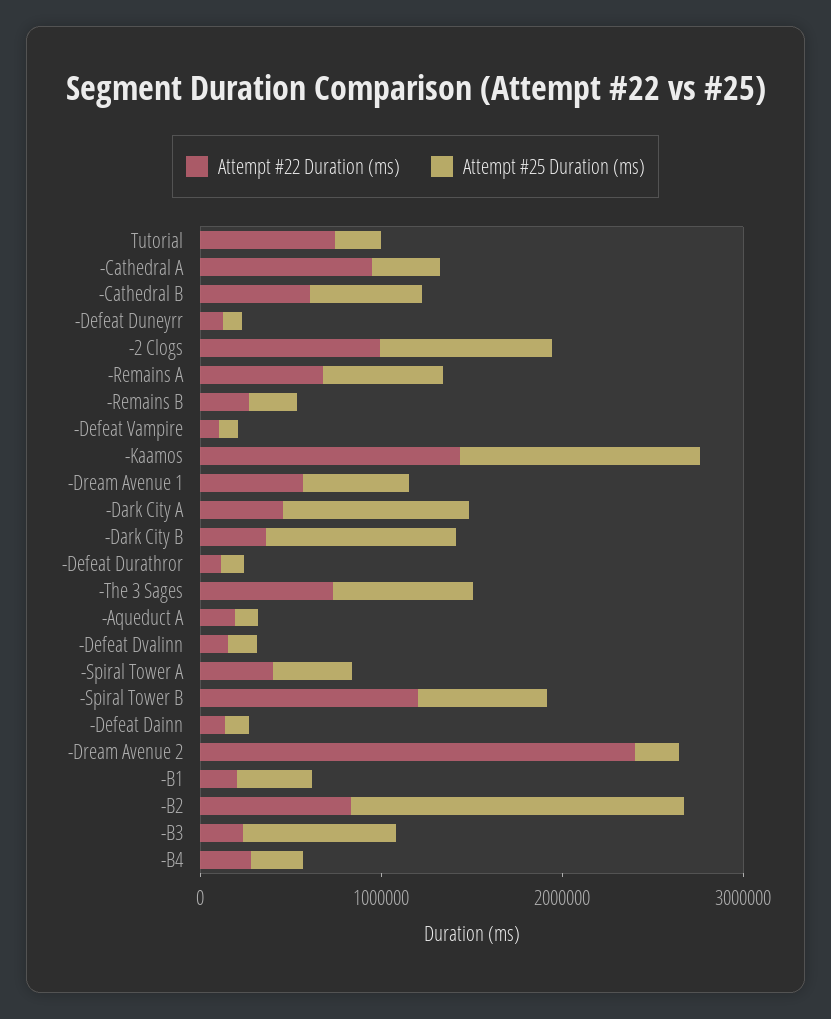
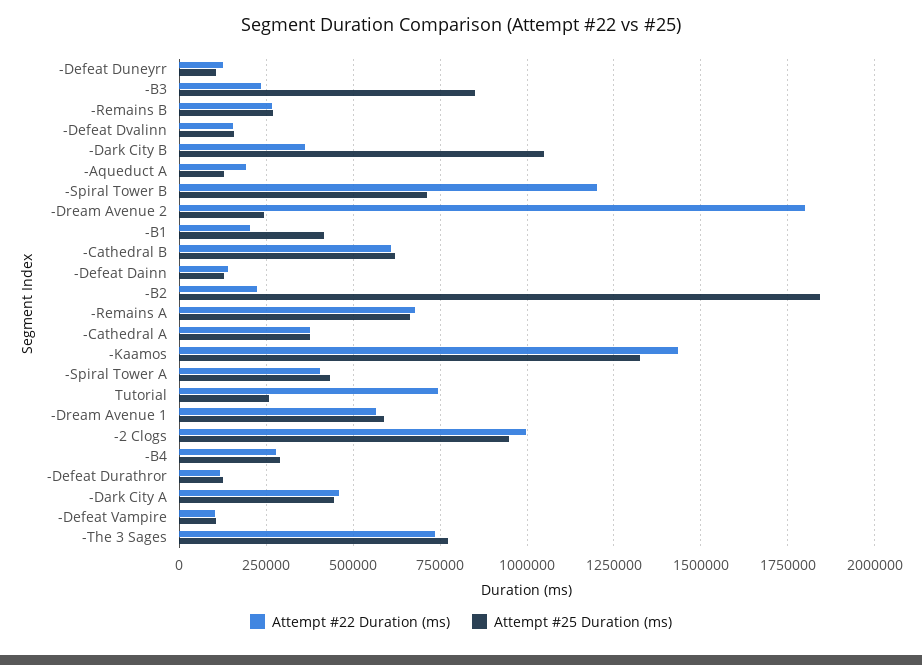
Attempt #22 Duration (ms), -Cathedral A: 1000000 -> 375000
Attempt #25 Duration (ms), -Dark City A: 1000000 -> 450000
Attempt #22 Duration (ms), -Dream Avenue 2: 2400000 -> 1800000
Attempt #22 Duration (ms), -B2: 800000 -> 225000

